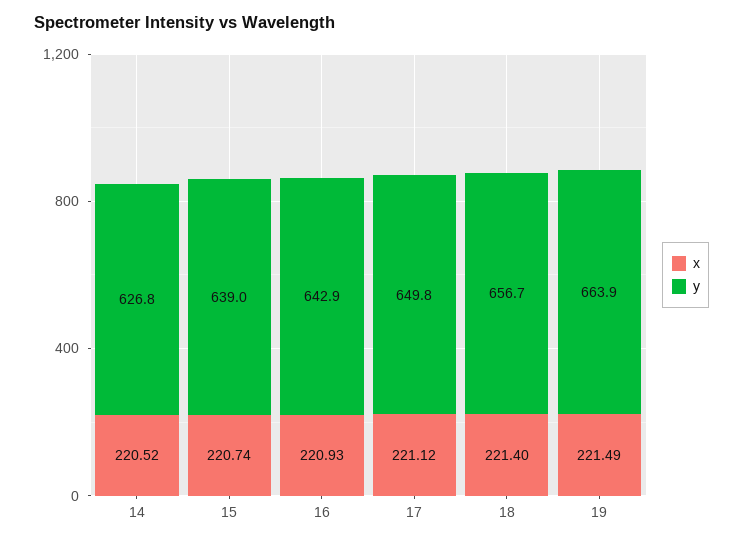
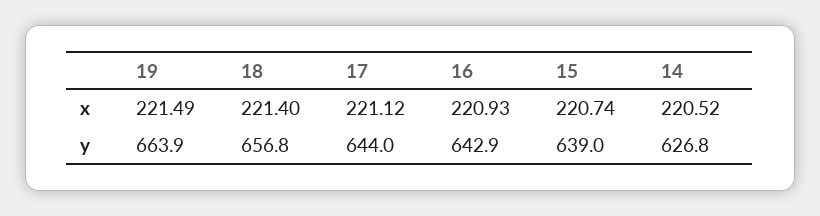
y, 17: 649.8 -> 644
y, 18: 656.7 -> 656.8

